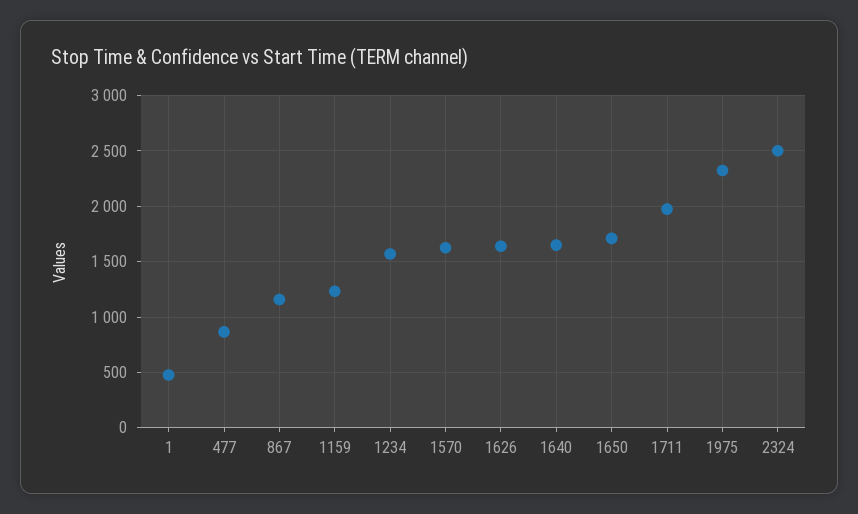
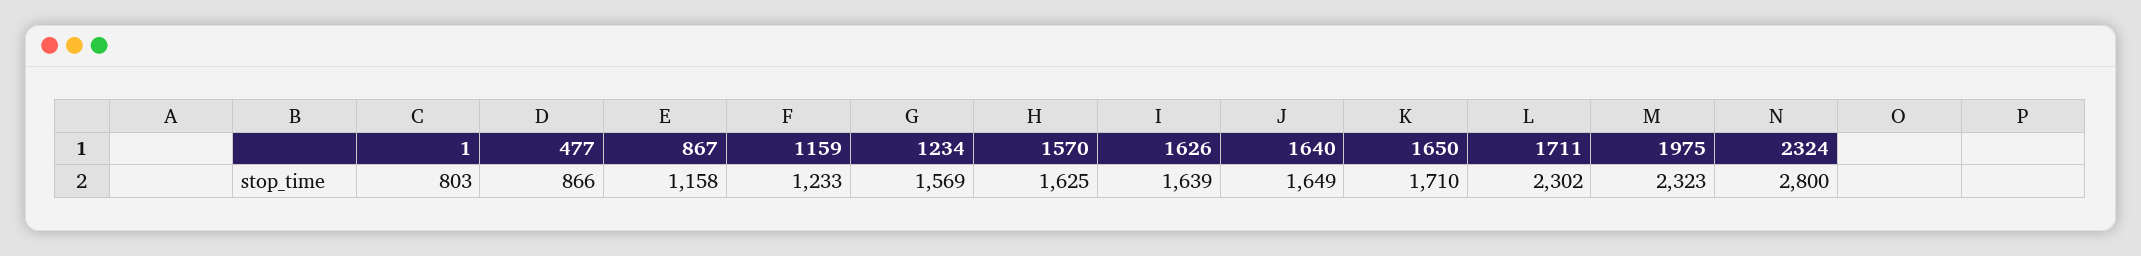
1: 500 -> 803
1711: 2000 -> 2302
2324: 2500 -> 2800

